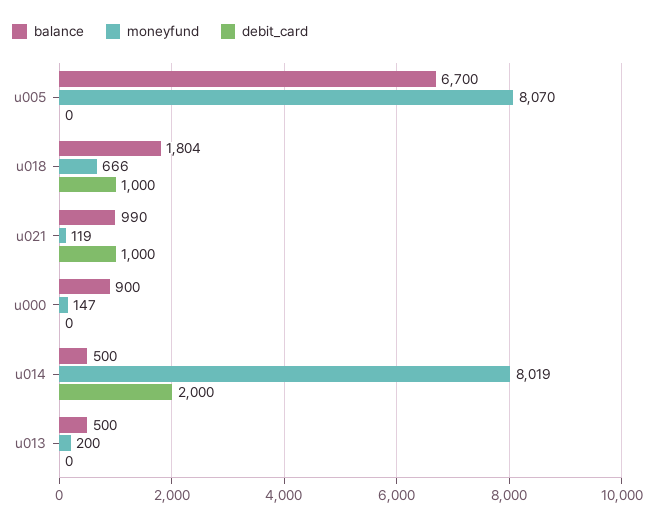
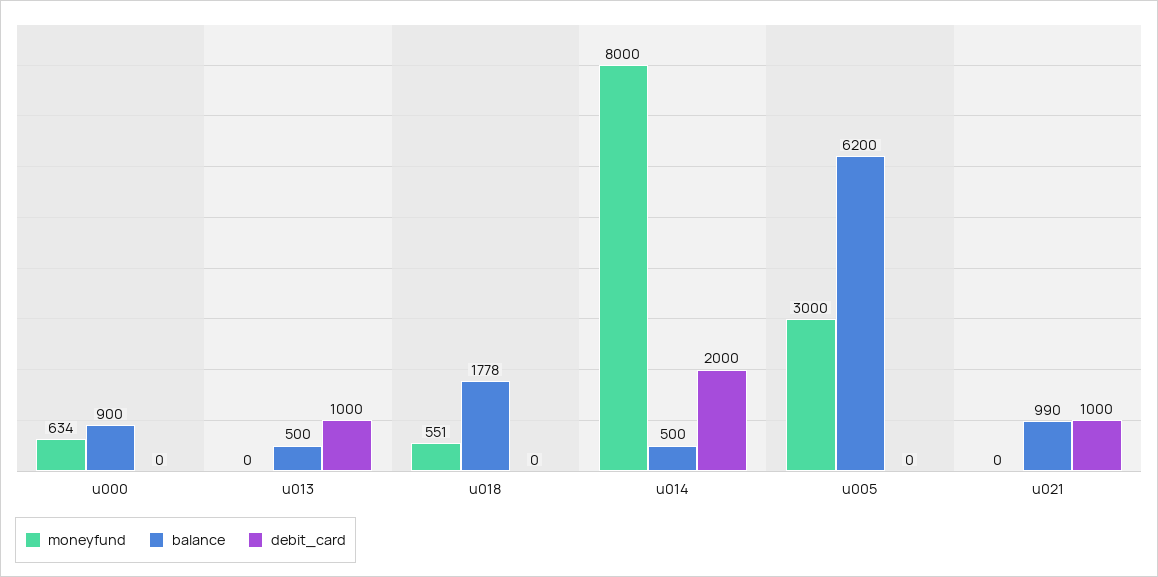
balance, u005: 6700 -> 6200
moneyfund, u005: 8070 -> 3000
balance, u018: 1804 -> 1778
moneyfund, u018: 666 -> 551
debit_card, u018: 1000 -> 0
moneyfund, u021: 119 -> 0
moneyfund, u000: 147 -> 634
moneyfund, u014: 8019 -> 8000
moneyfund, u013: 200 -> 0
debit_card, u013: 0 -> 1000

